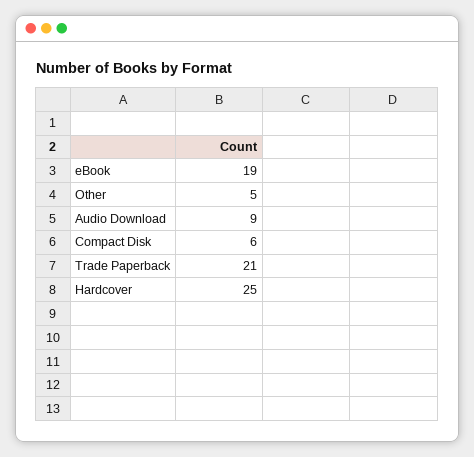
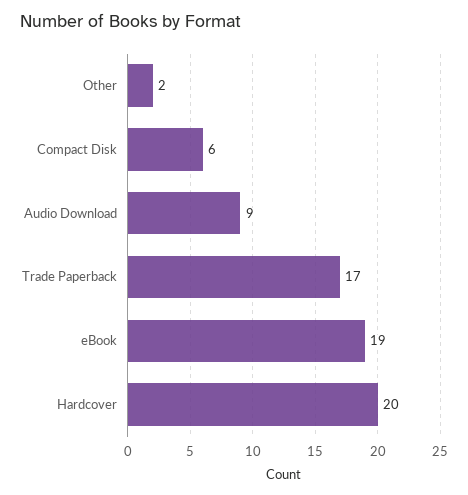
Other: 5 -> 2
Trade Paperback: 21 -> 17
Hardcover: 25 -> 20

